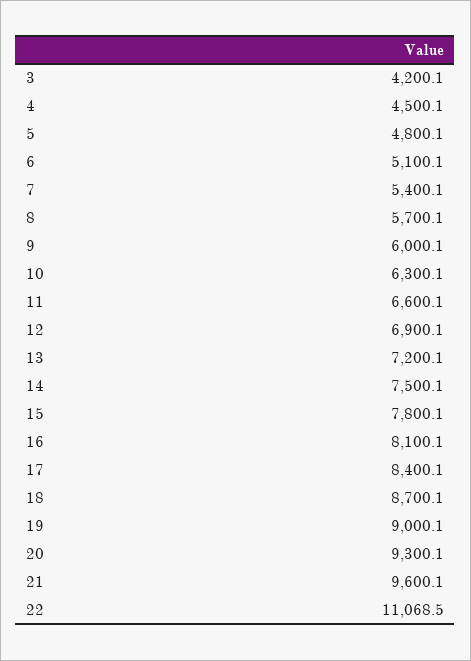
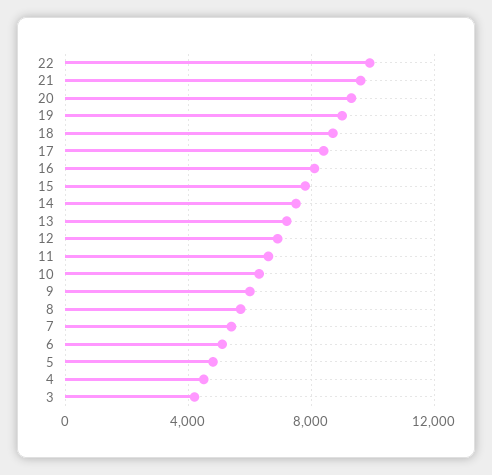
22: 11068.5 -> 10000

